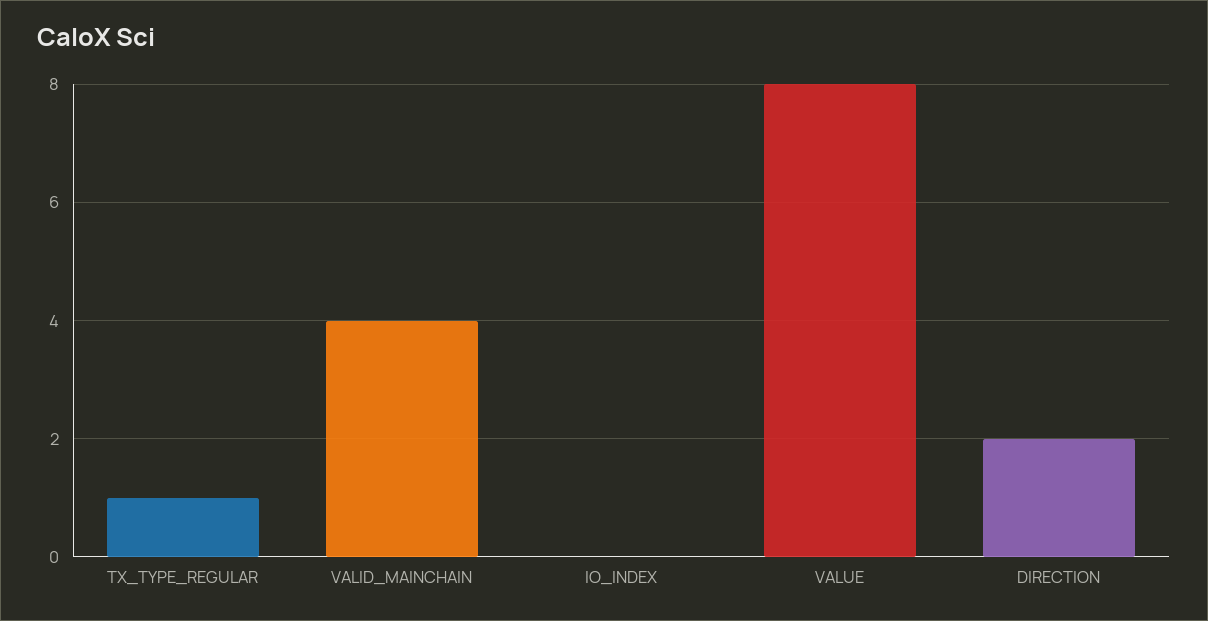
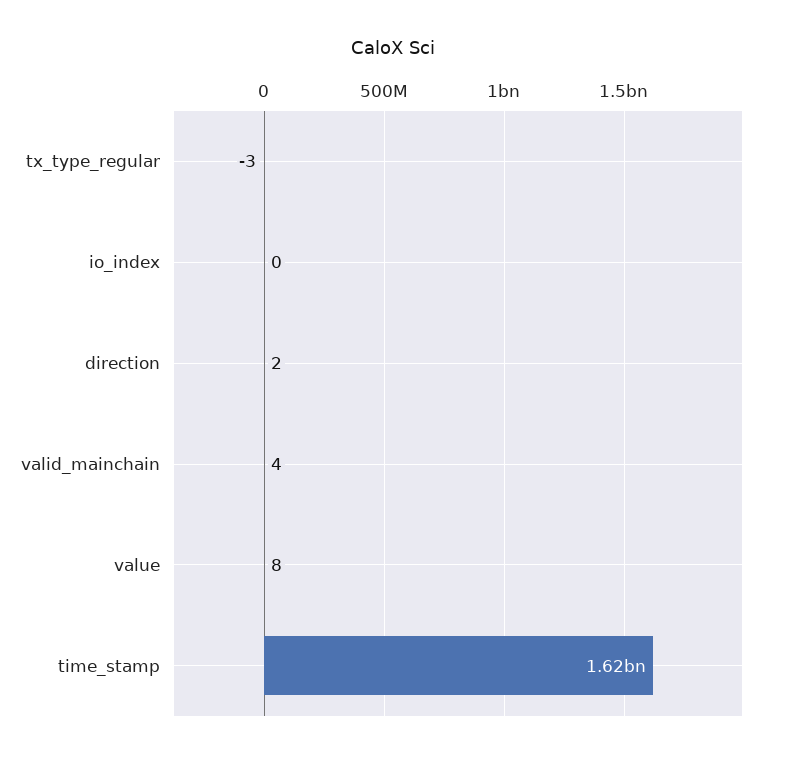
TX_TYPE_REGULAR: 1 -> -3
time_stamp: none -> 1620000000

